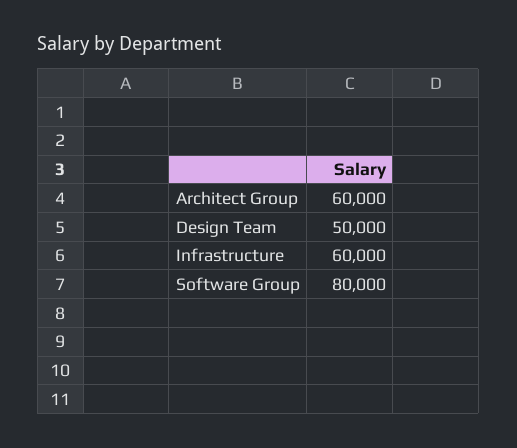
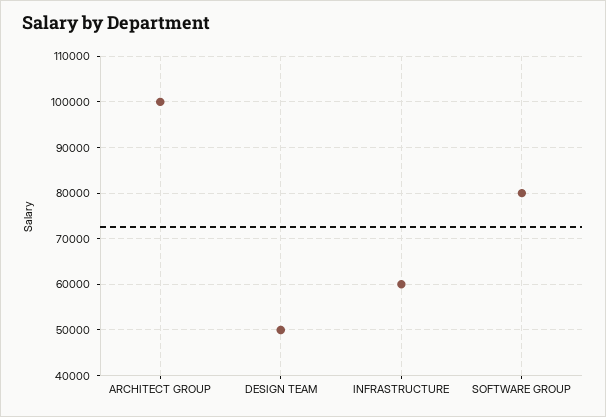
Architect Group: 60000 -> 100000

